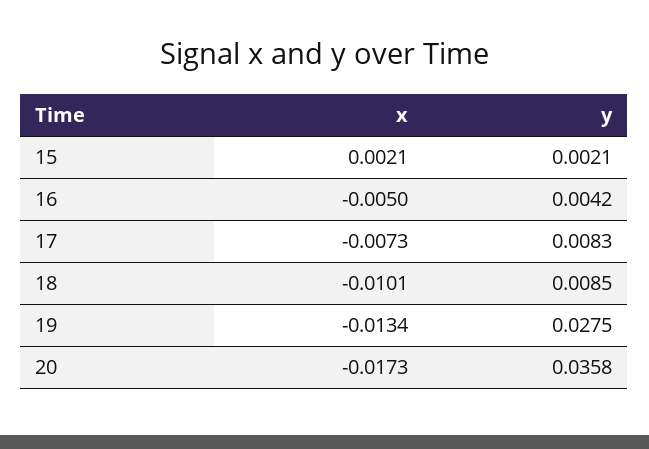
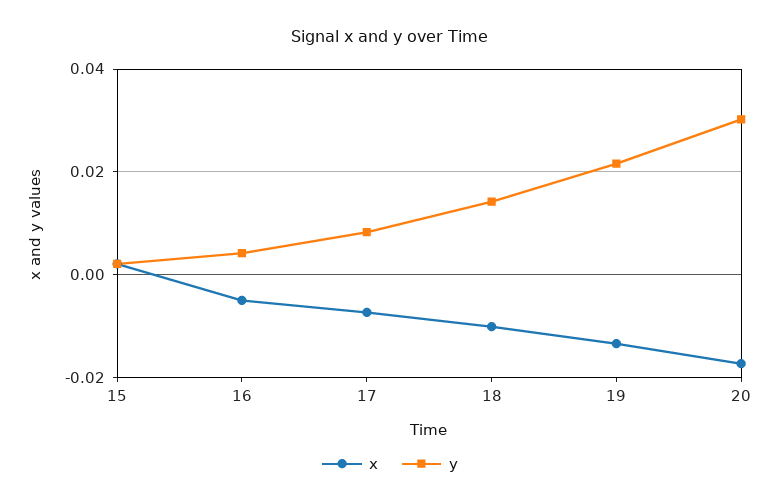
y, 18: 0.0085 -> 0.014
y, 19: 0.0275 -> 0.022
y, 20: 0.0358 -> 0.03

